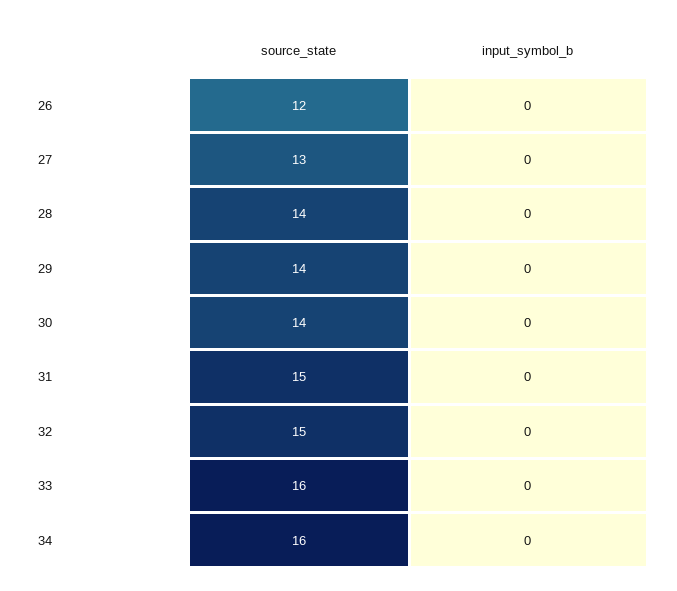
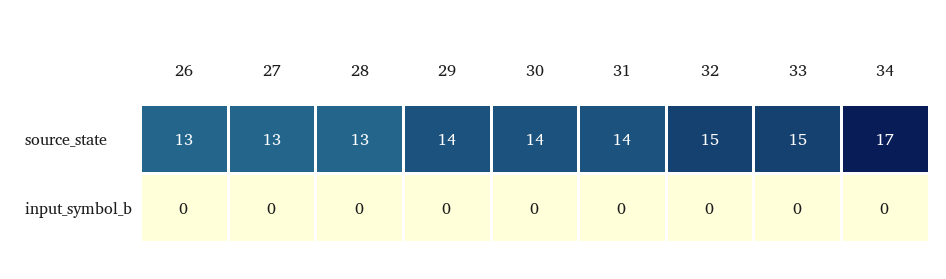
source_state, 26: 12 -> 13
source_state, 28: 14 -> 13
source_state, 31: 15 -> 14
source_state, 33: 16 -> 15
source_state, 34: 16 -> 17

